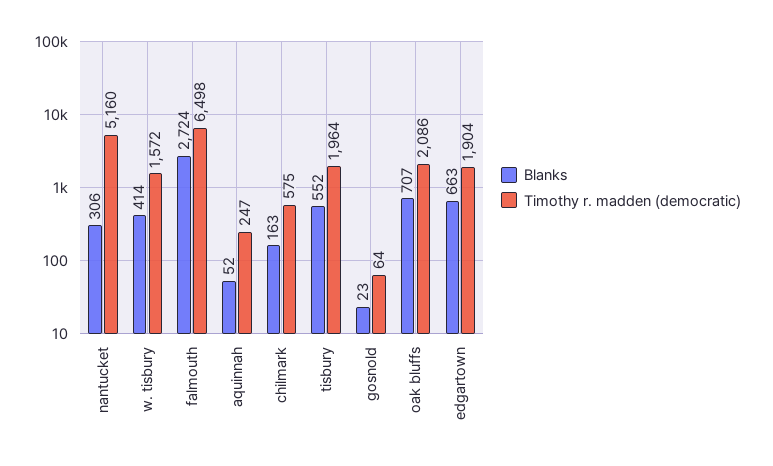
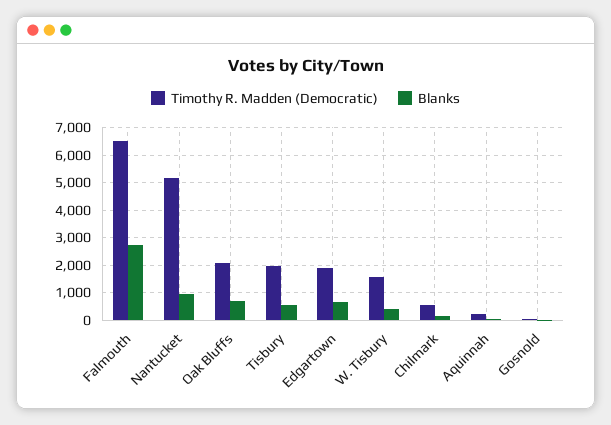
Blanks, nantucket: 306 -> 1000

